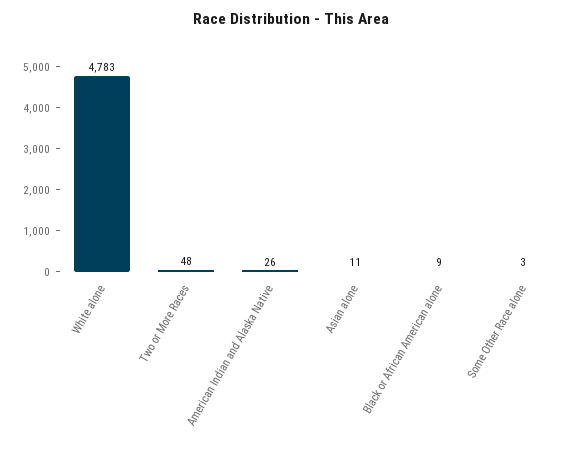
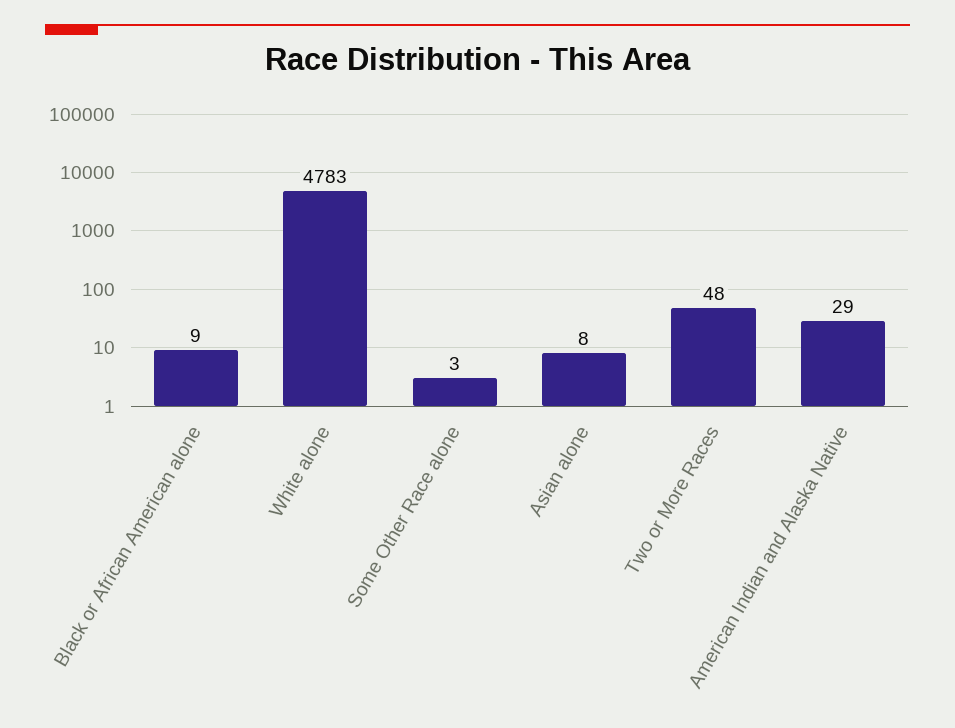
American Indian and Alaska Native: 26 -> 29
Asian alone: 11 -> 8

